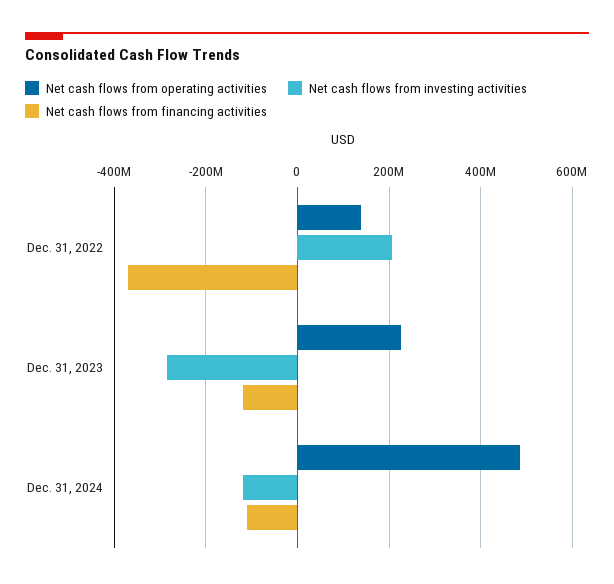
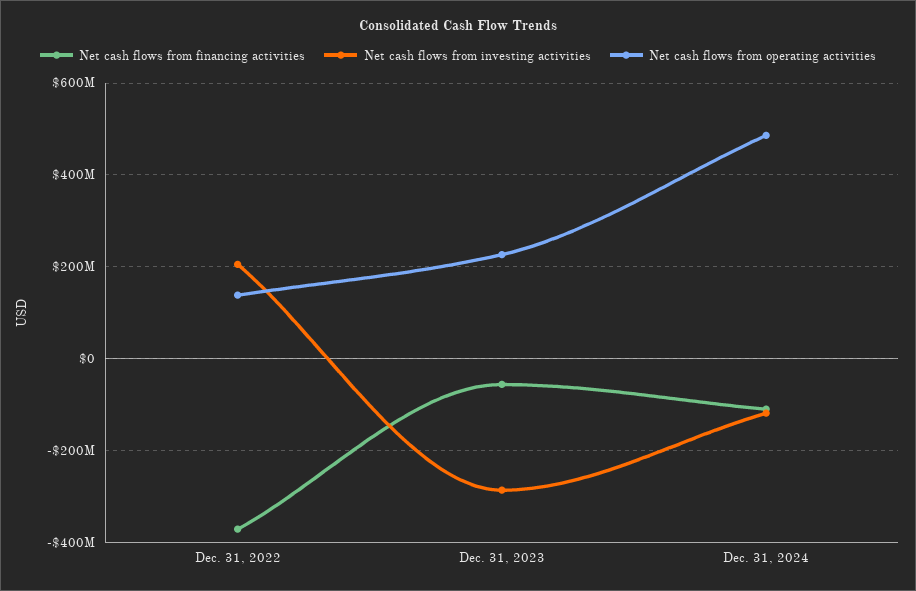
Net cash flows from financing activities, Dec. 31, 2023: -120000000 -> -60000000

